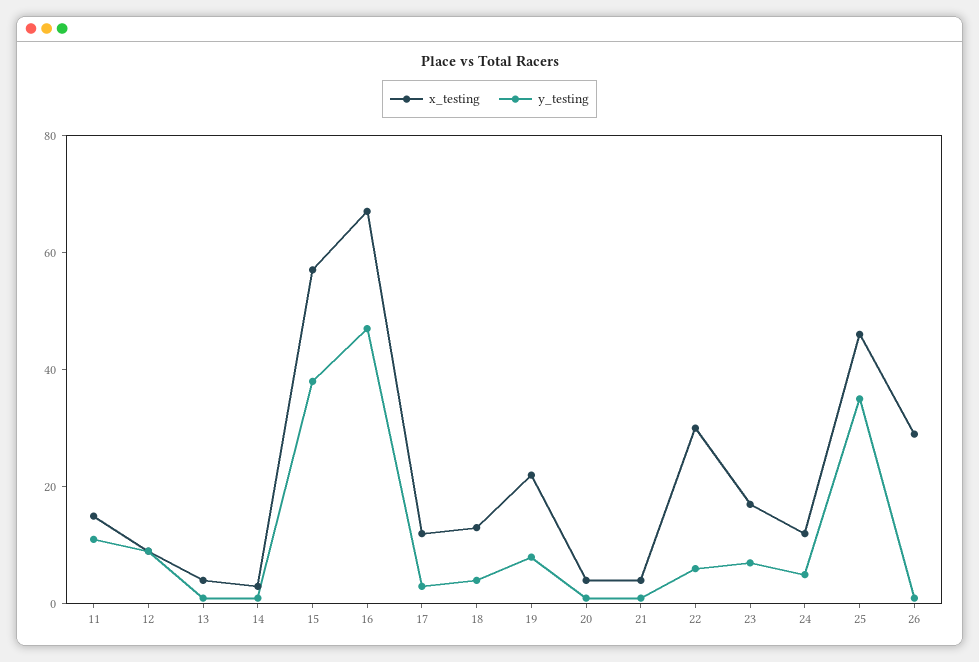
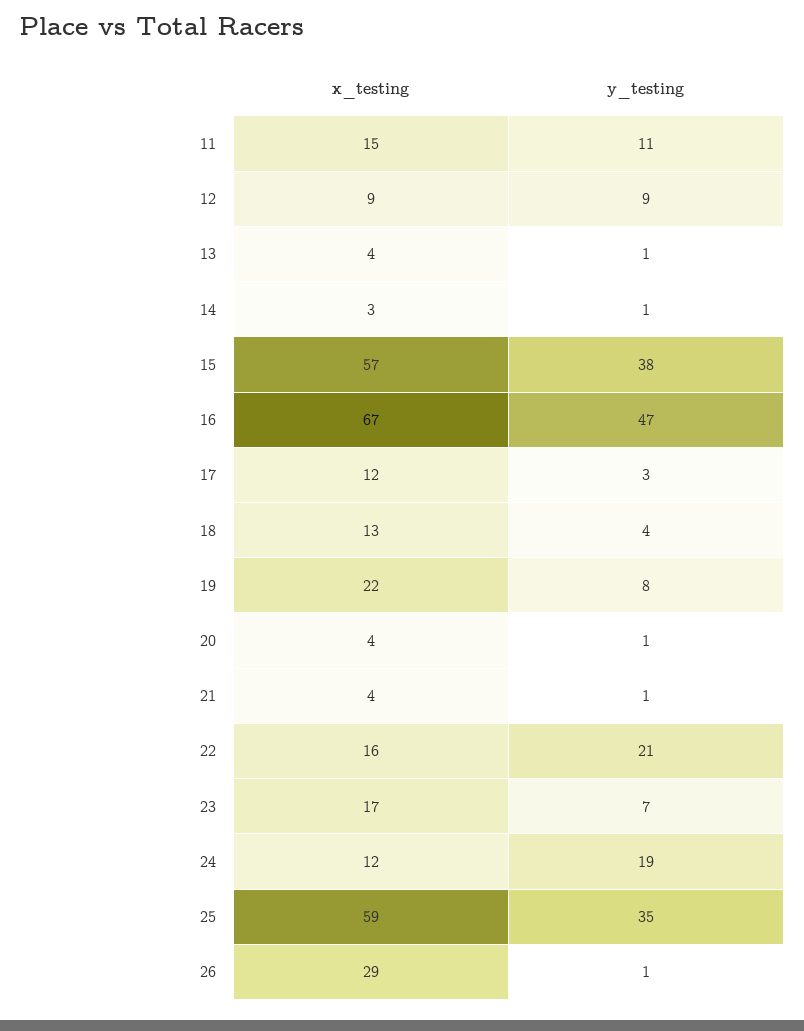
x_testing, 22: 30 -> 16
y_testing, 22: 5 -> 21
y_testing, 24: 5 -> 19
x_testing, 25: 45 -> 59

